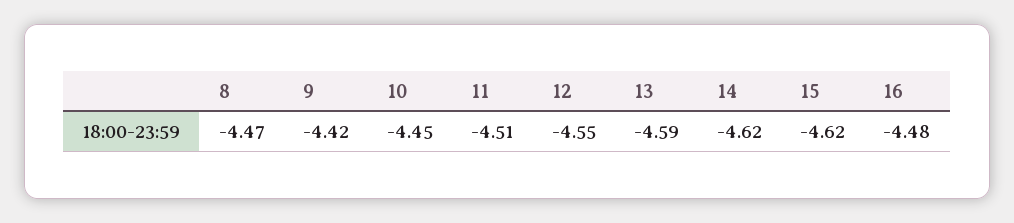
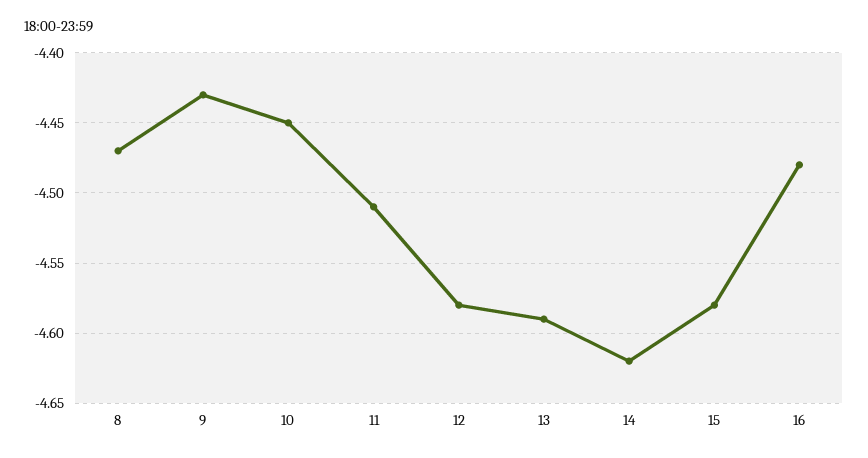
9: -4.42 -> -4.43
12: -4.55 -> -4.58
15: -4.62 -> -4.58

